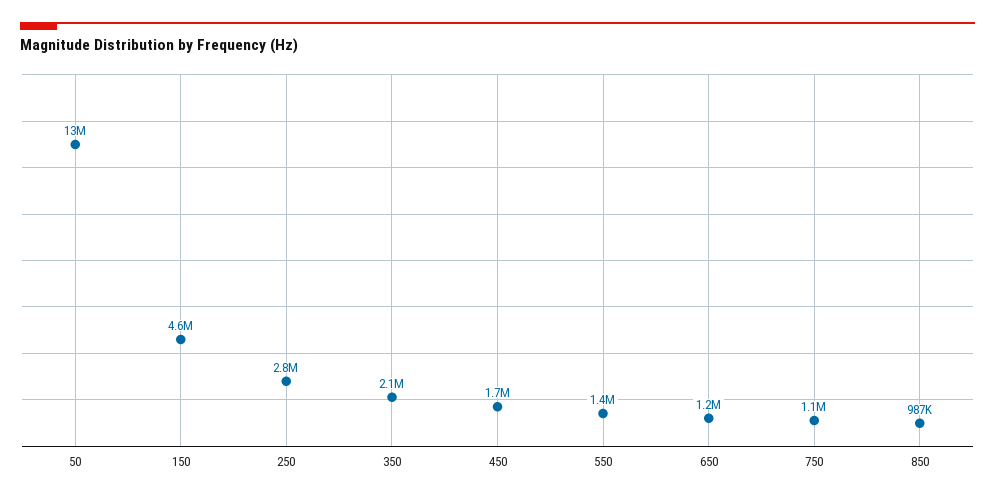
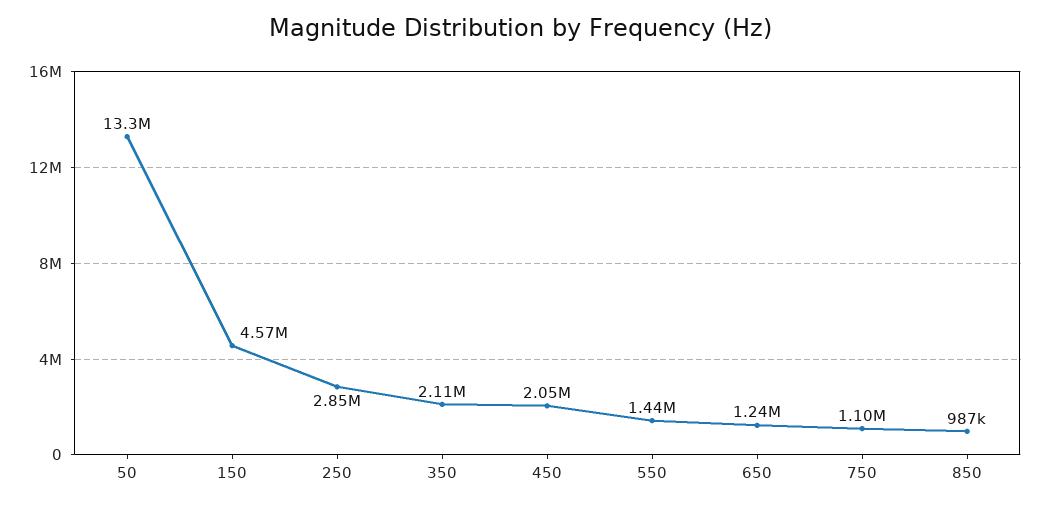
450: 1700000 -> 2050000

